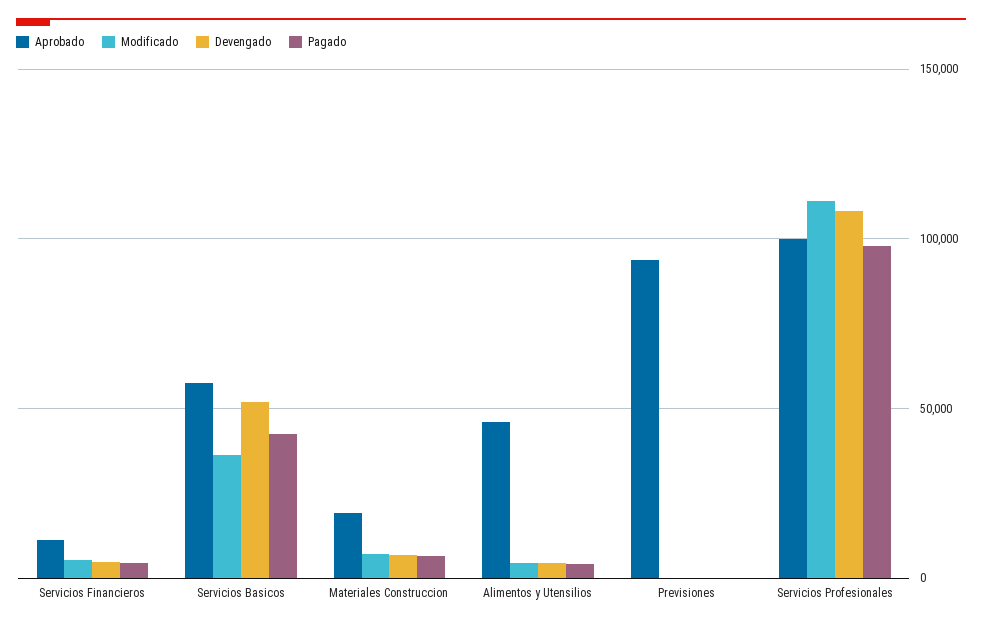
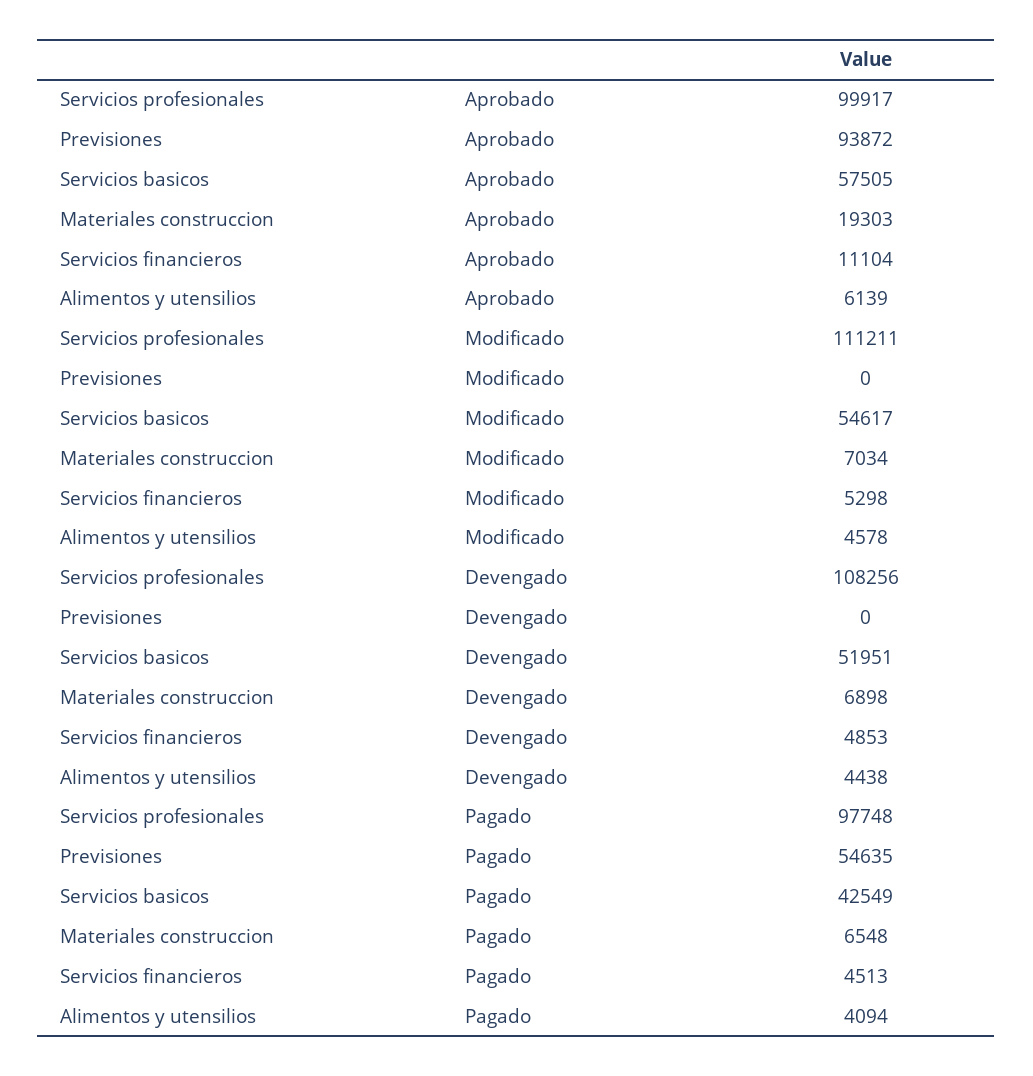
Modificado, Servicios Basicos: 35000 -> 54617
Aprobado, Alimentos y Utensilios: 45000 -> 6139
Pagado, Previsiones: 0 -> 54635

